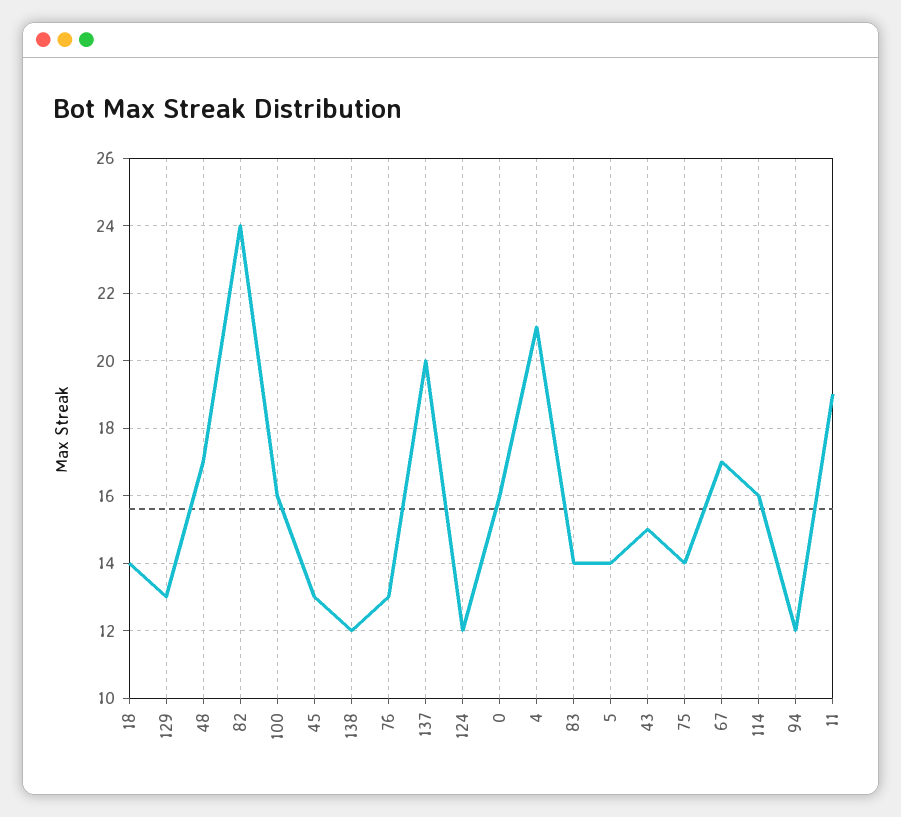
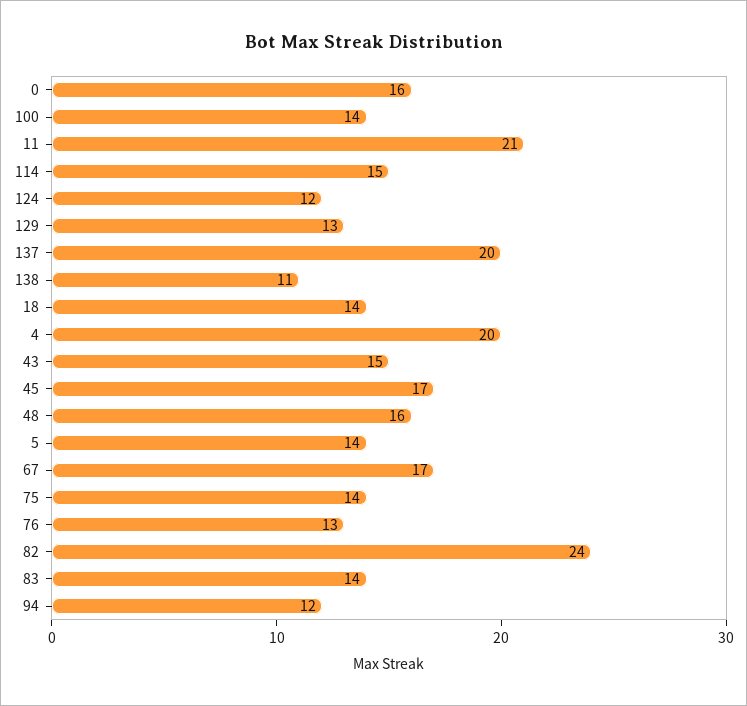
48: 17 -> 16
100: 16 -> 14
45: 13 -> 17
138: 12 -> 11
4: 21 -> 20
114: 16 -> 15
11: 19 -> 21

